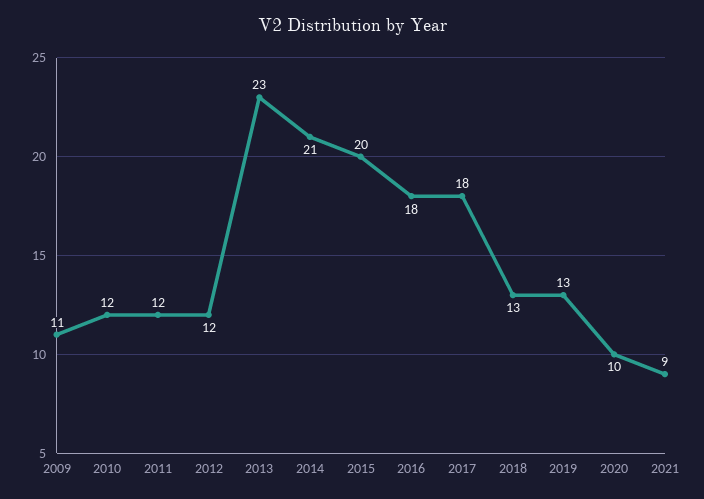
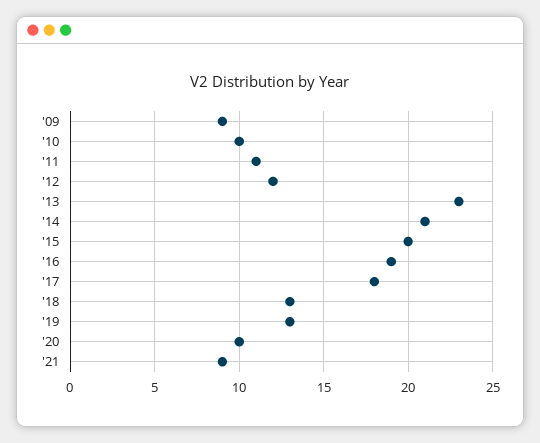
2009: 11 -> 9
2010: 12 -> 10
2011: 12 -> 11
2016: 18 -> 19

